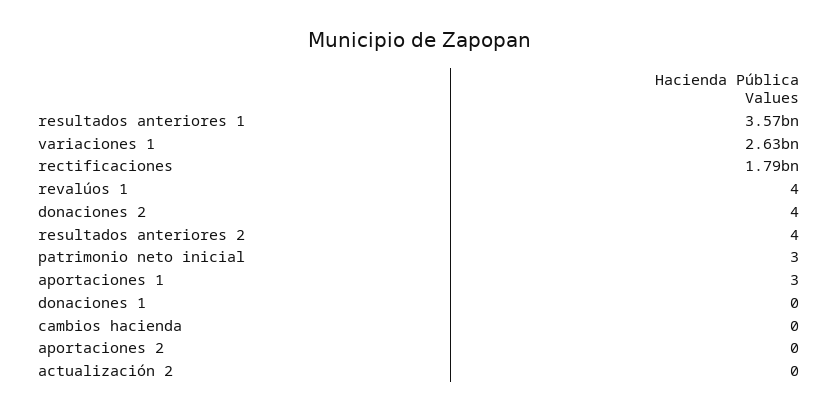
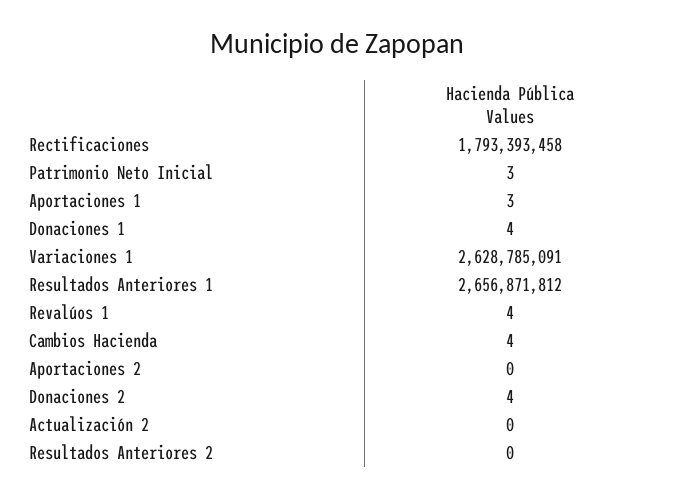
resultados anteriores 1: 3570000000 -> 2656871812
resultados anteriores 2: 4 -> 0
donaciones 1: 0 -> 4
cambios hacienda: 0 -> 4

